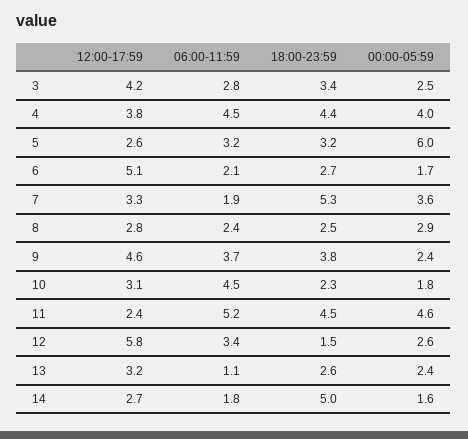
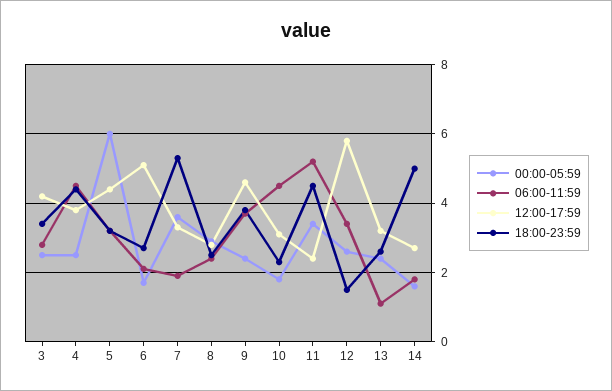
00:00-05:59, 4: 4 -> 2.5
12:00-17:59, 5: 2.6 -> 4.5
00:00-05:59, 11: 4.6 -> 3.5

